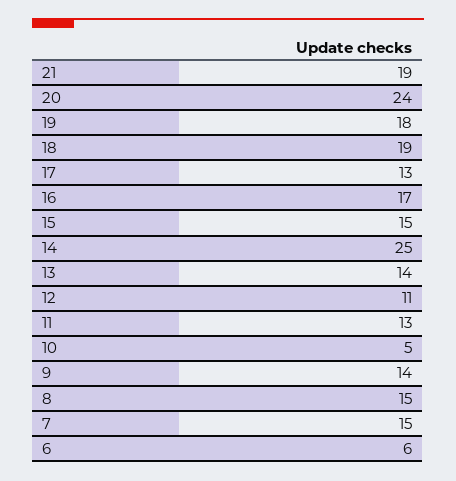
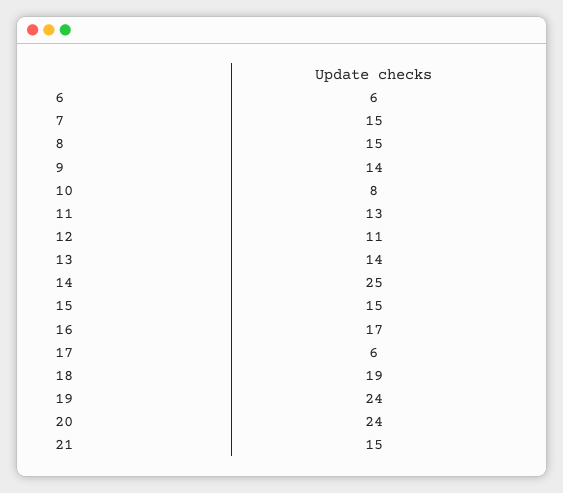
21: 19 -> 15
19: 18 -> 24
17: 13 -> 6
10: 5 -> 8

